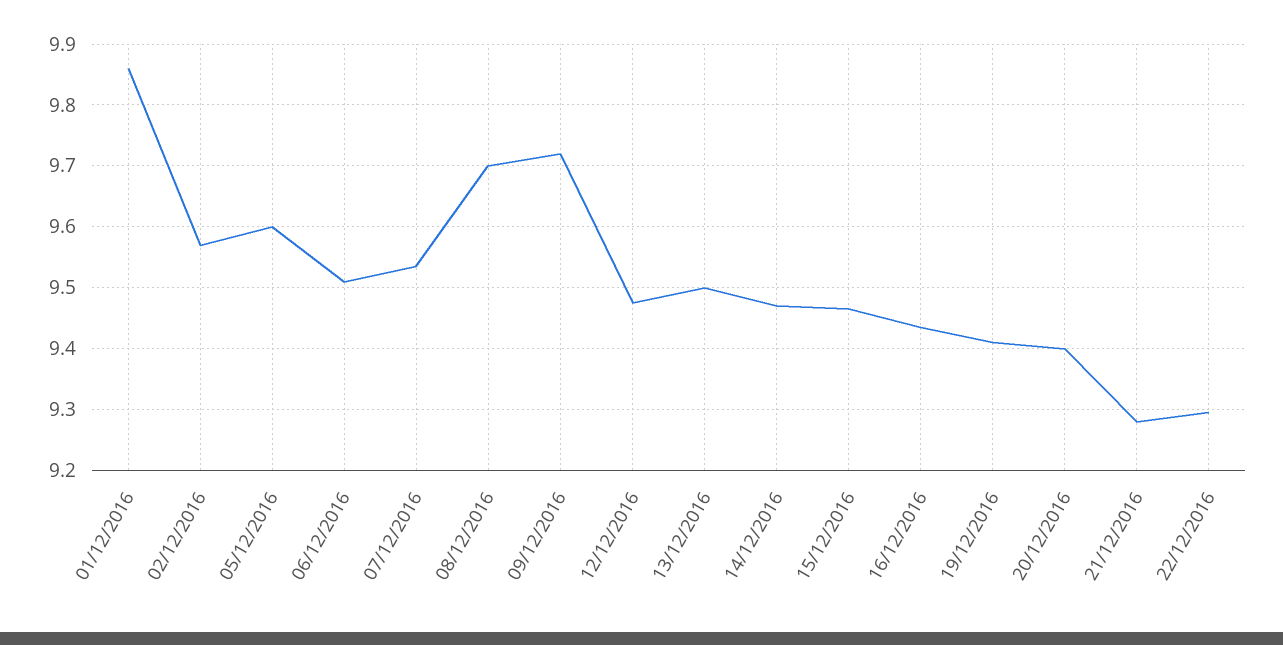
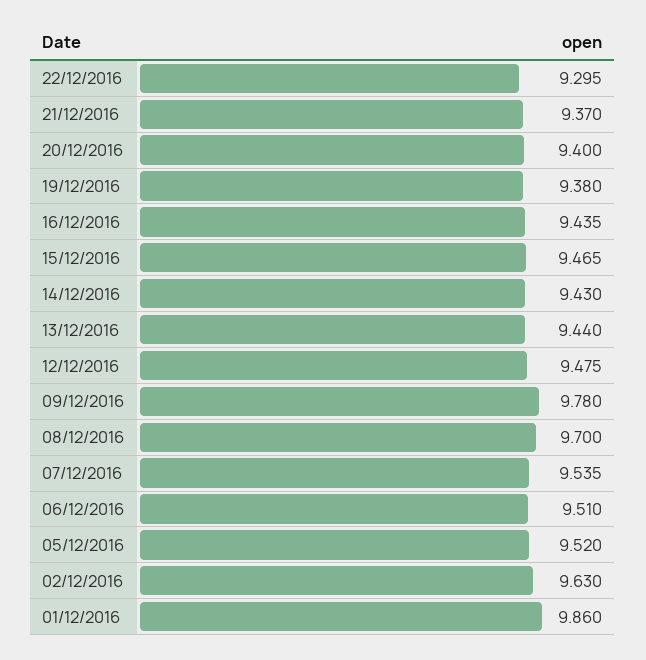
02/12/2016: 9.57 -> 9.63
05/12/2016: 9.6 -> 9.52
09/12/2016: 9.72 -> 9.78
13/12/2016: 9.5 -> 9.44
14/12/2016: 9.47 -> 9.43
19/12/2016: 9.41 -> 9.38
21/12/2016: 9.28 -> 9.37

